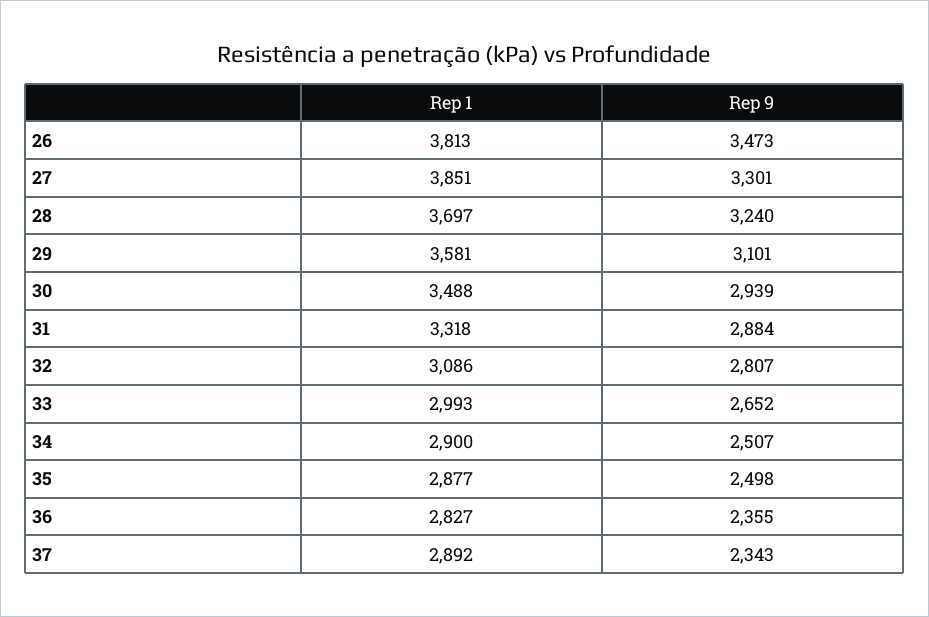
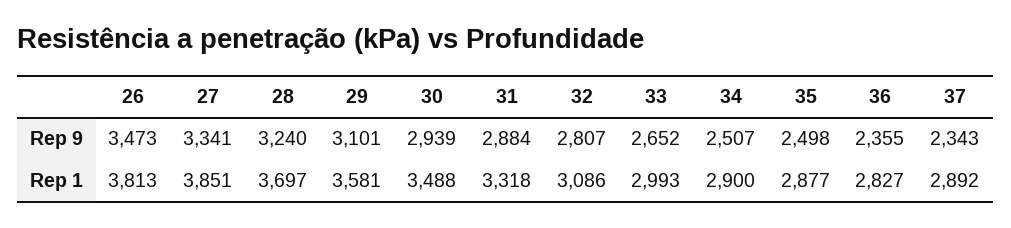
Rep 9, 27: 3301 -> 3341

